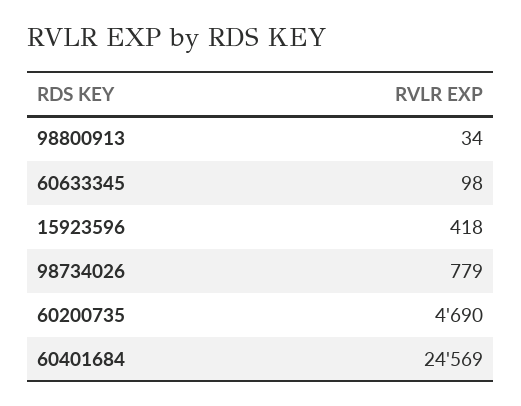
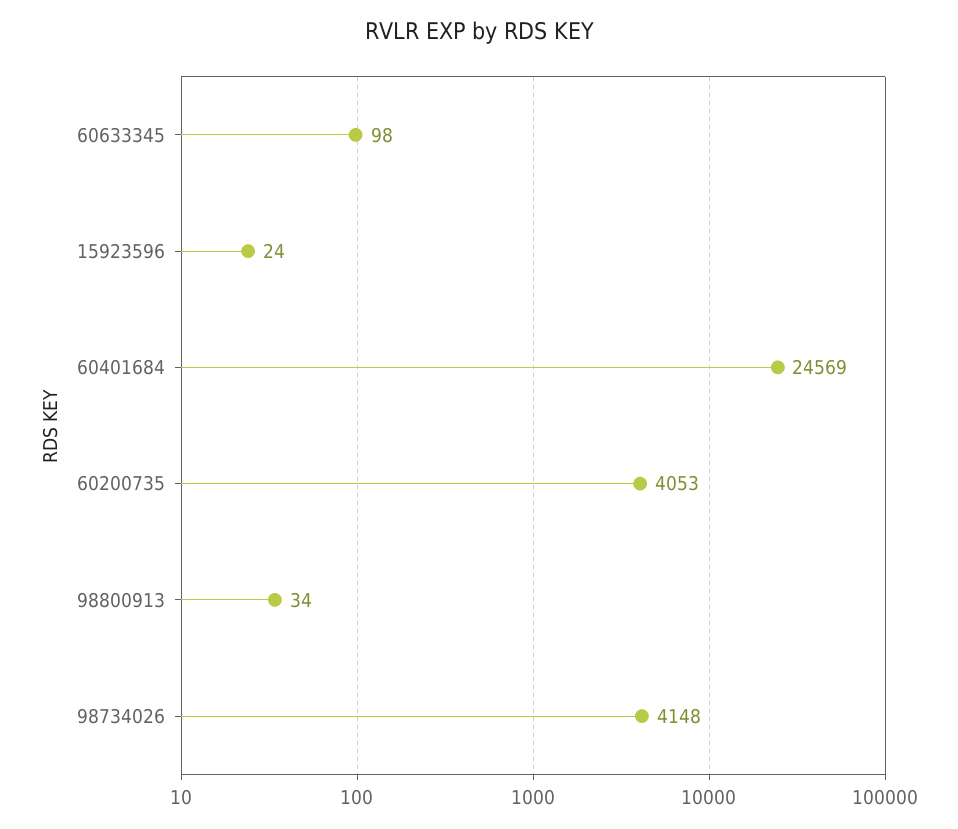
15923596: 418 -> 24
98734026: 779 -> 4148
60200735: 4690 -> 4053

